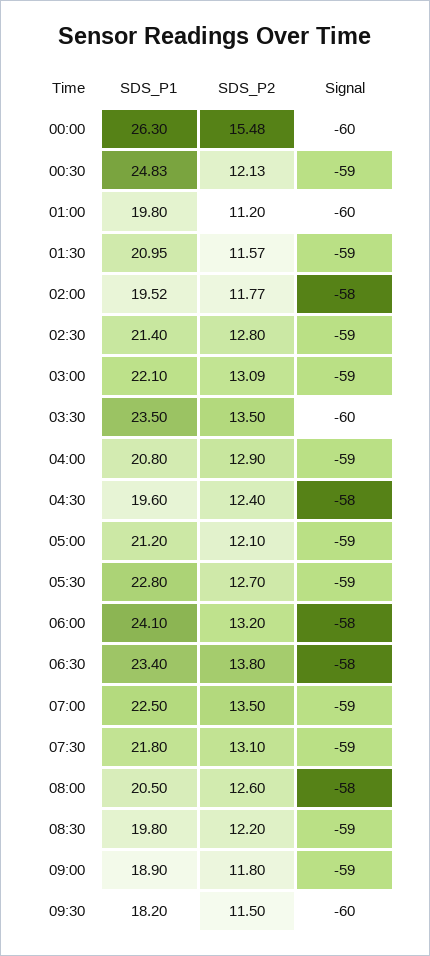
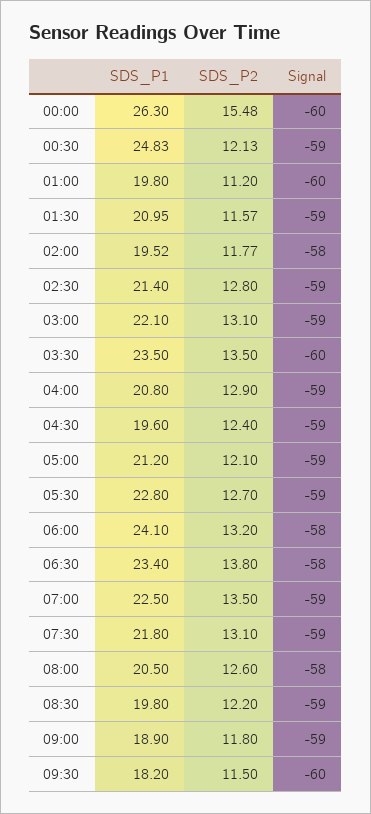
SDS_P2, 03:00: 13.09 -> 13.1
Signal, 04:30: -58 -> -59

